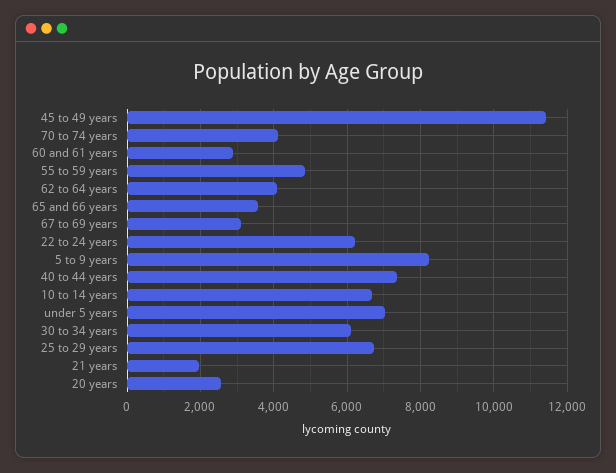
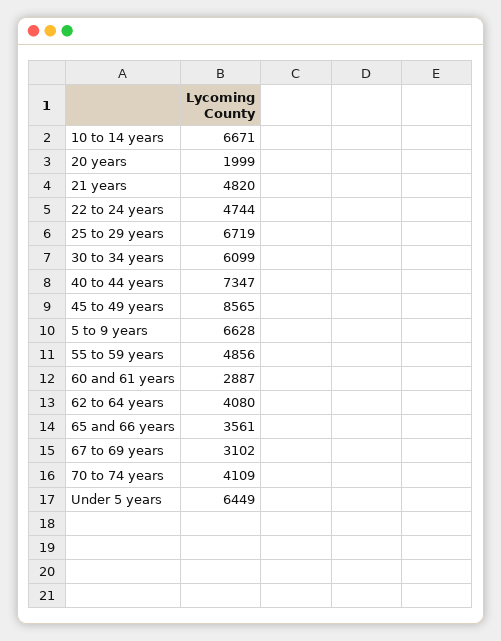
45 to 49 years: 11400 -> 8565
22 to 24 years: 6200 -> 4744
5 to 9 years: 8200 -> 6628
under 5 years: 7000 -> 6449
21 years: 2000 -> 4820
20 years: 2600 -> 1999

